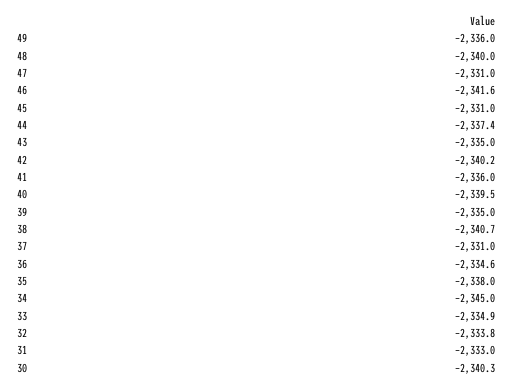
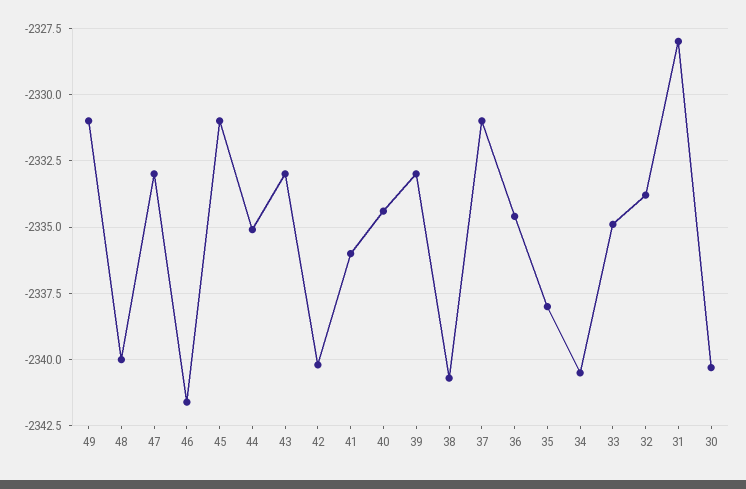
49: -2336 -> -2331
47: -2331 -> -2333
44: -2337.4 -> -2335
43: -2335 -> -2333
40: -2339.5 -> -2334.5
39: -2335 -> -2333
34: -2345 -> -2340.5
31: -2333 -> -2328

